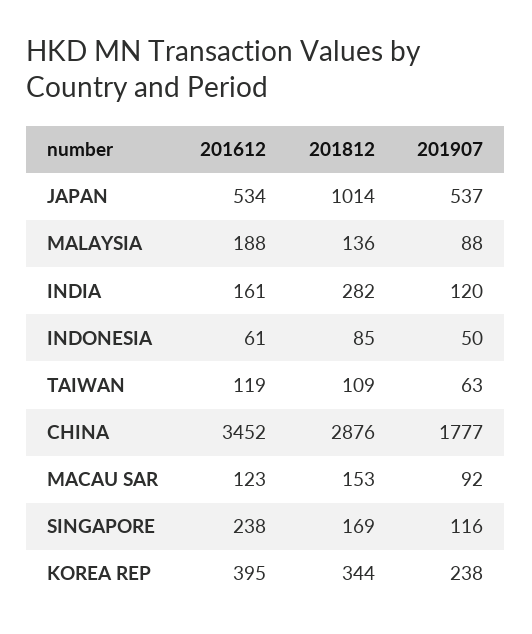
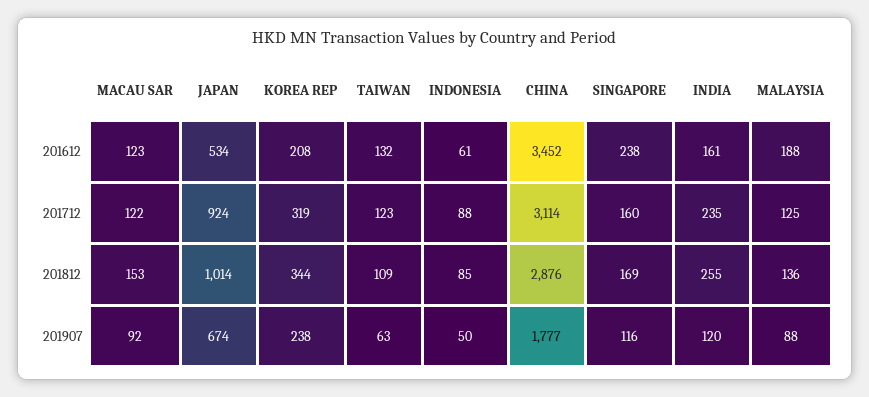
201907, JAPAN: 537 -> 674
201812, INDIA: 282 -> 255
201612, TAIWAN: 119 -> 132
201612, KOREA REP: 395 -> 208
201712, MACAU SAR: none -> 122
201712, JAPAN: none -> 924
201712, KOREA REP: none -> 319
201712, TAIWAN: none -> 123
201712, INDONESIA: none -> 88
201712, CHINA: none -> 3114
201712, SINGAPORE: none -> 160
201712, INDIA: none -> 235
201712, MALAYSIA: none -> 125

